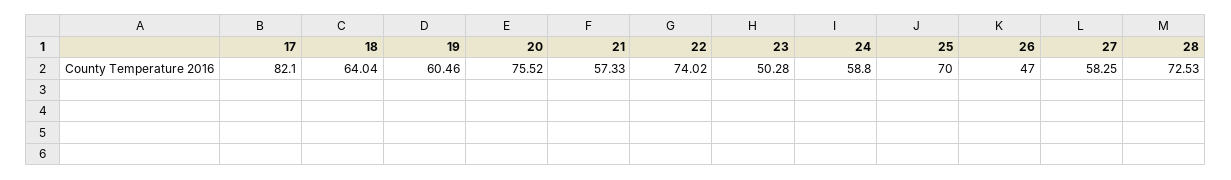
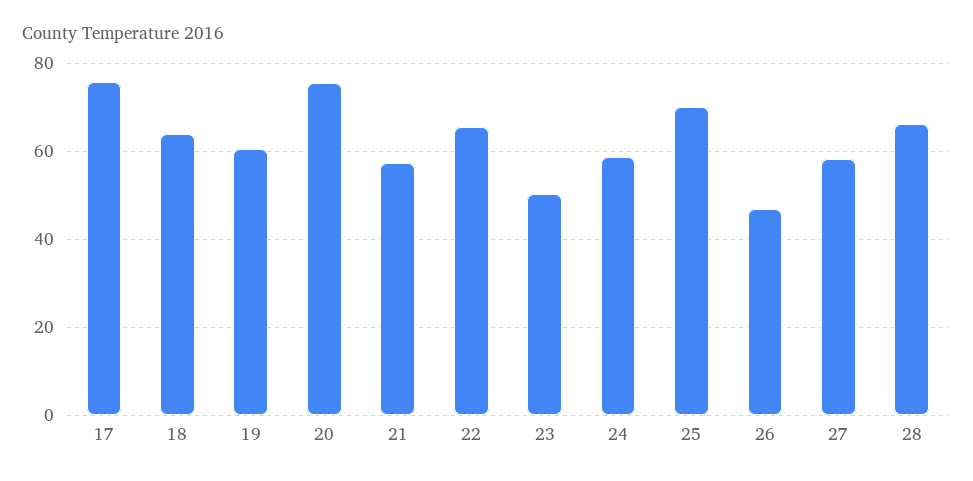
17: 82.1 -> 76
22: 74.02 -> 66
28: 72.53 -> 66

